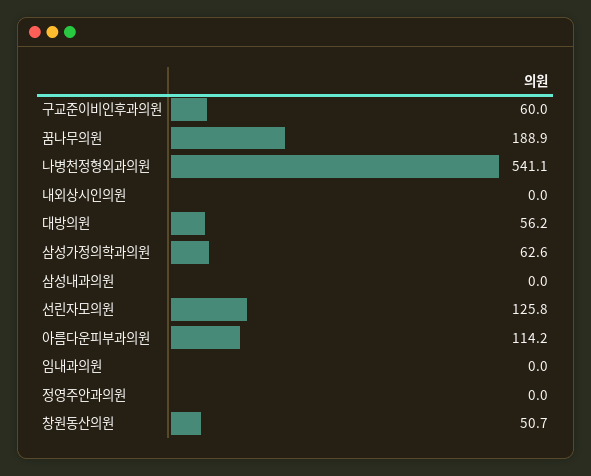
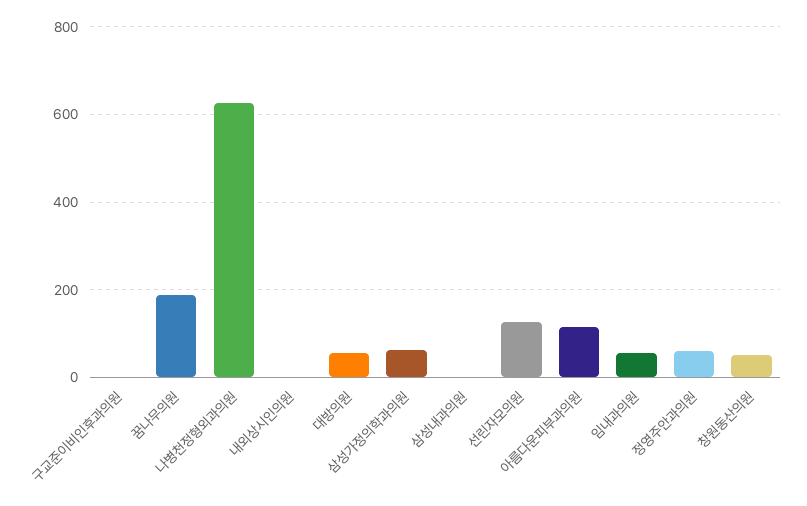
구교준이비인후과의원: 60 -> 0
나병천정형외과의원: 541.1 -> 620
임내과의원: 0 -> 60
정영주안과의원: 0 -> 60

